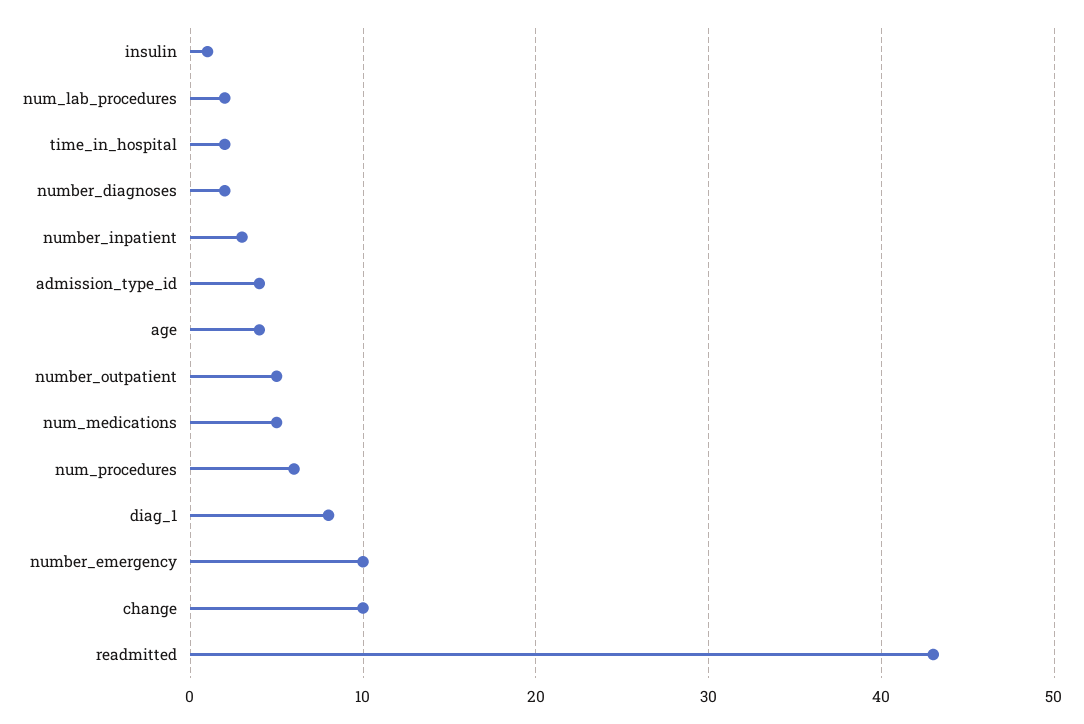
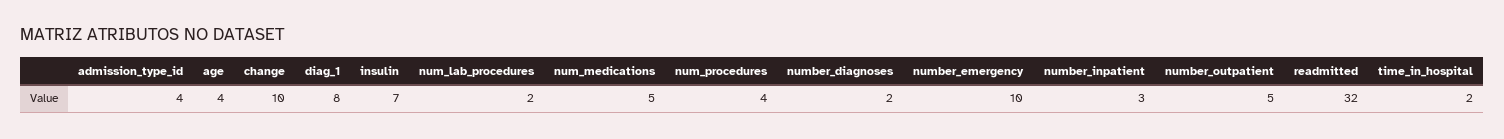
insulin: 1 -> 7
num_procedures: 6 -> 4
readmitted: 43 -> 32

